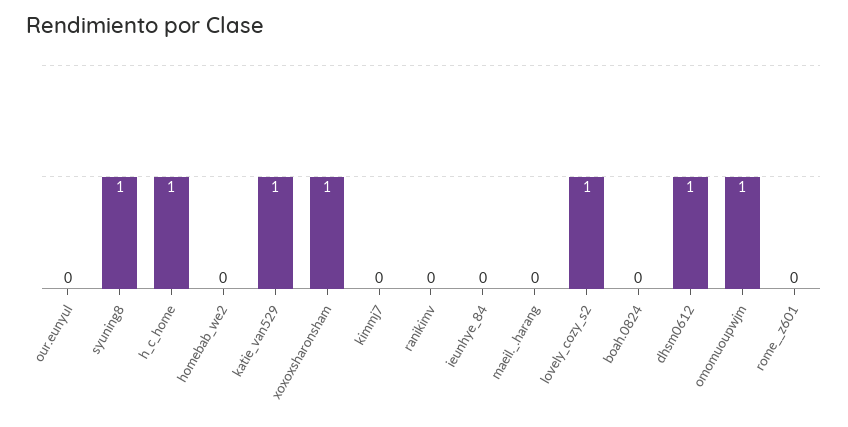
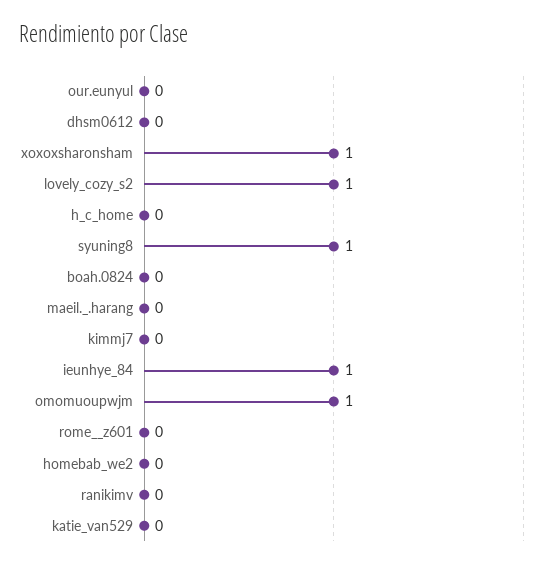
h_c_home: 1 -> 0
katie_van529: 1 -> 0
ieunhye_84: 0 -> 1
dhsm0612: 1 -> 0

